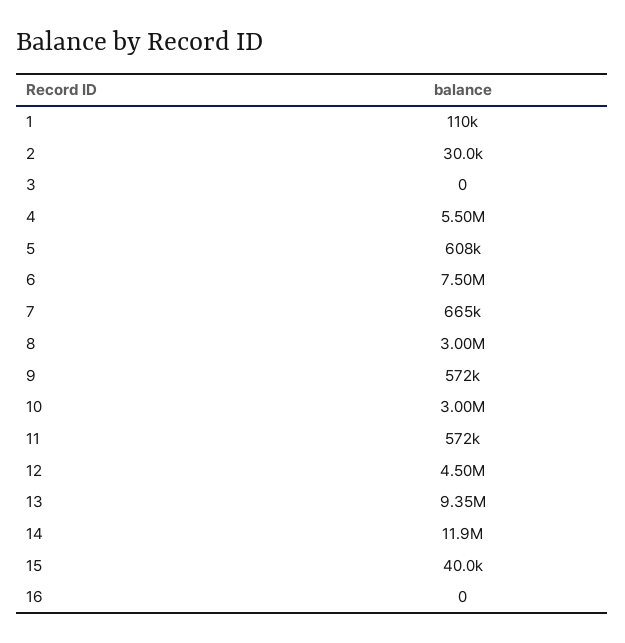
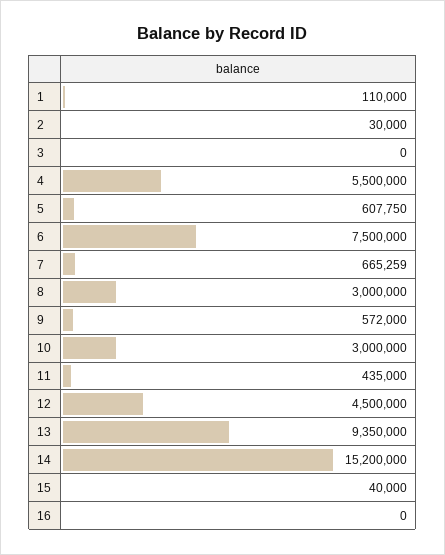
11: 572000 -> 435000
14: 11900000 -> 15200000

